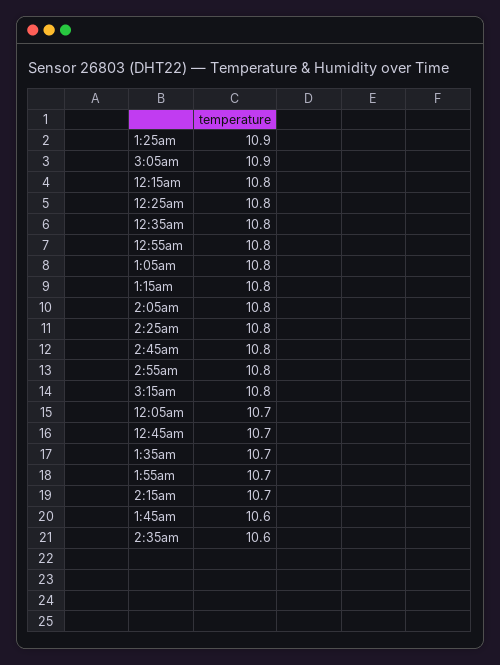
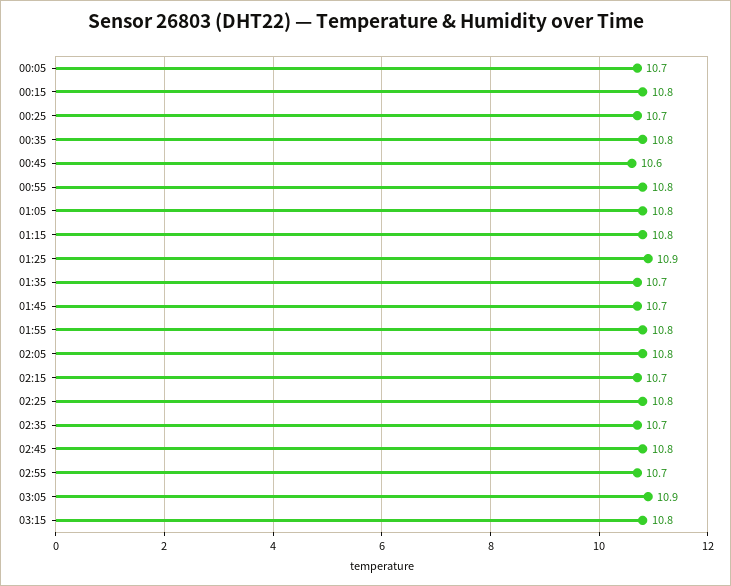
12:25am: 10.8 -> 10.7
2:55am: 10.8 -> 10.7
12:45am: 10.7 -> 10.6
1:55am: 10.7 -> 10.8
1:45am: 10.6 -> 10.7
2:35am: 10.6 -> 10.7

